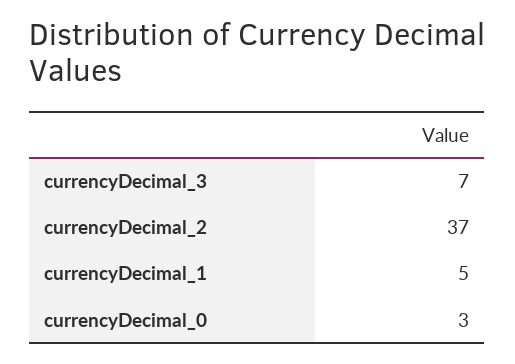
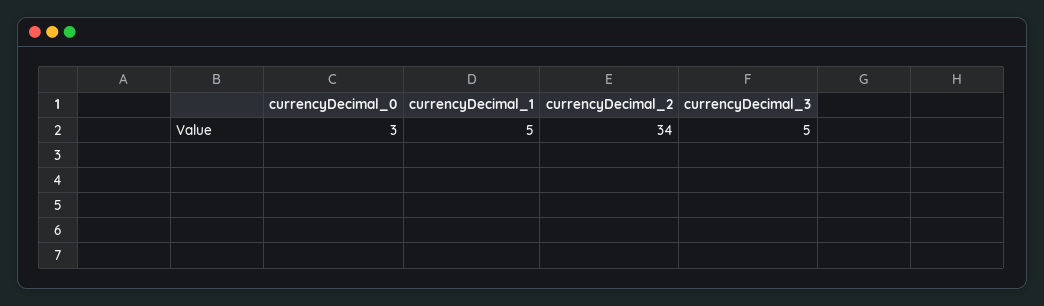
currencyDecimal_3: 7 -> 5
currencyDecimal_2: 37 -> 34

